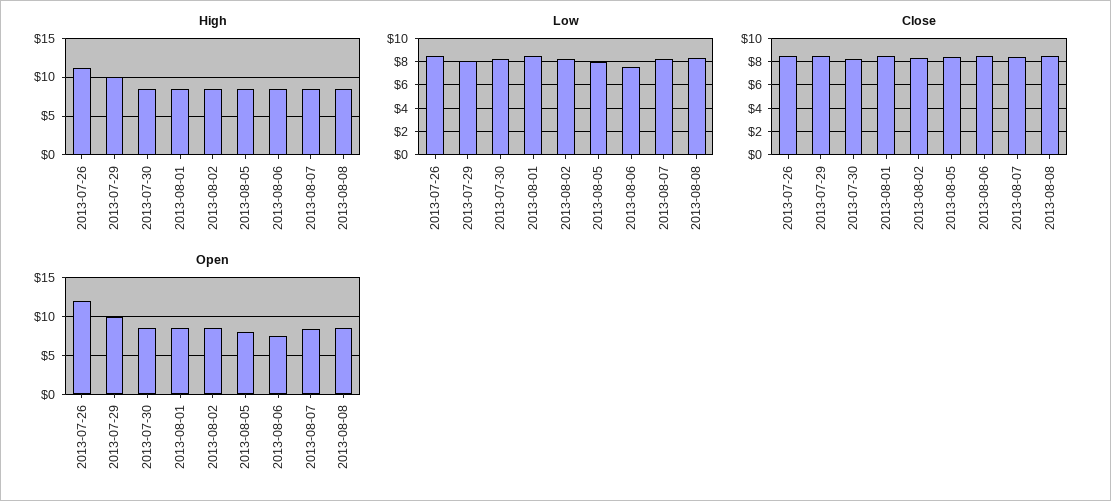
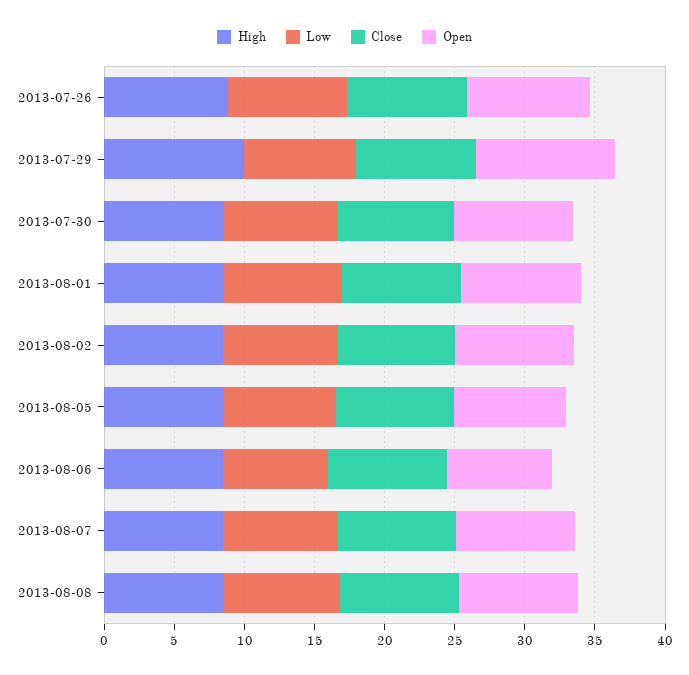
High, 2013-07-26: 11 -> 9
Open, 2013-07-26: 12 -> 9

